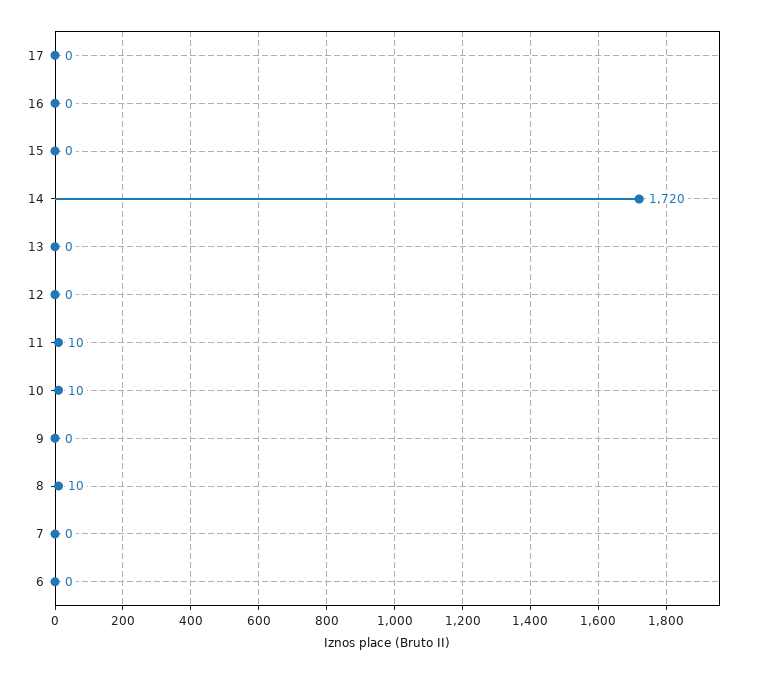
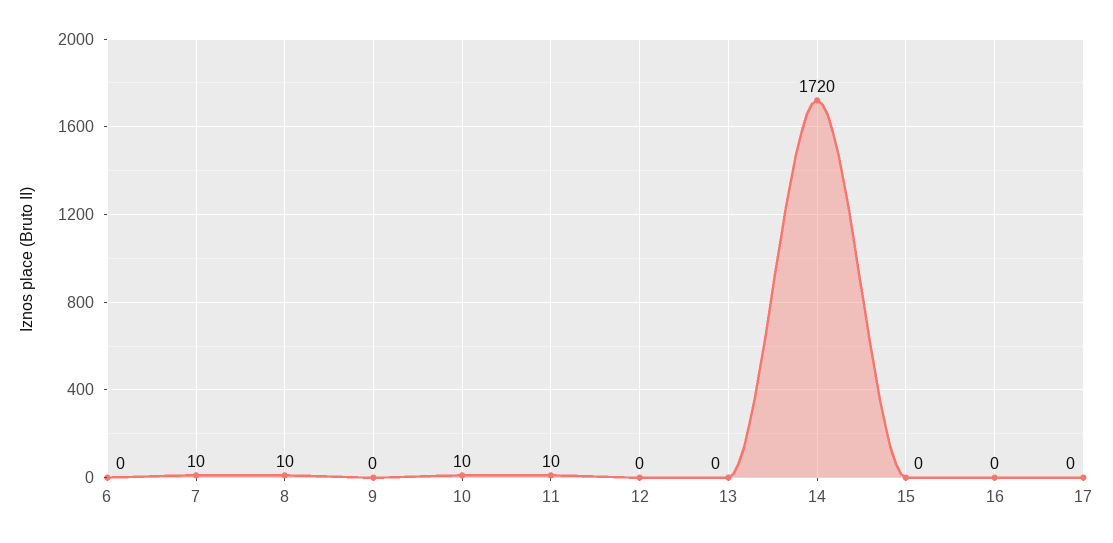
7: 0 -> 10

